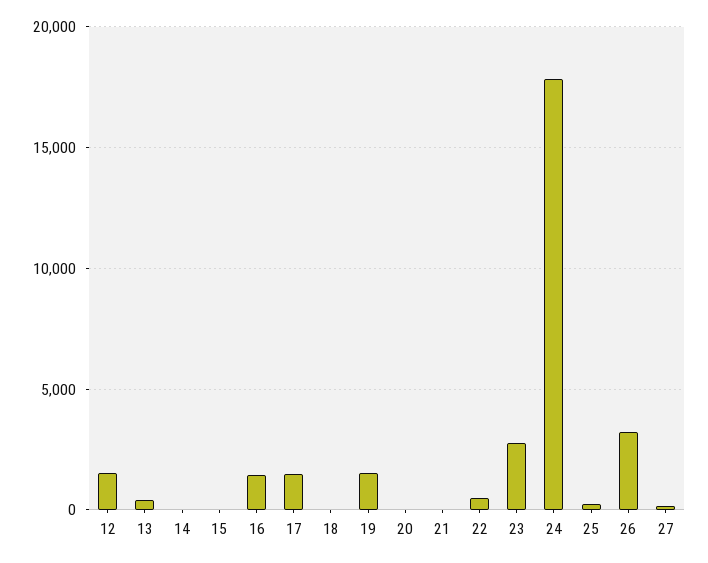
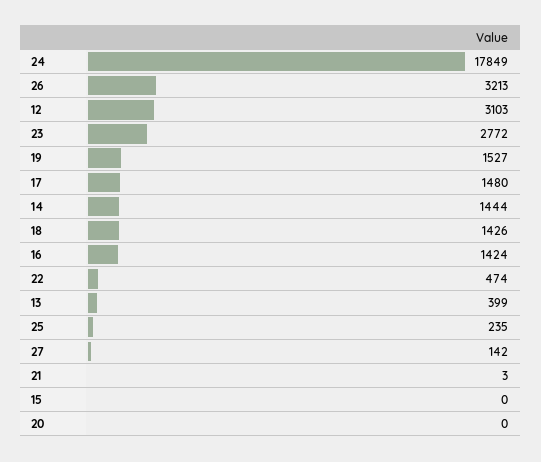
12: 1500 -> 3103
14: 0 -> 1444
18: 0 -> 1426

